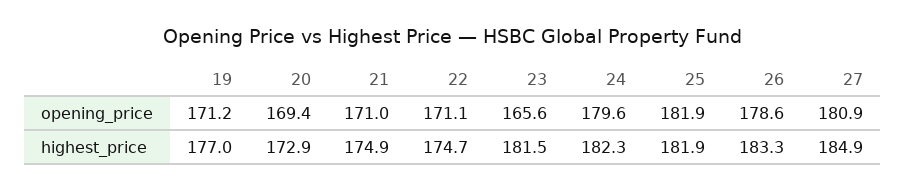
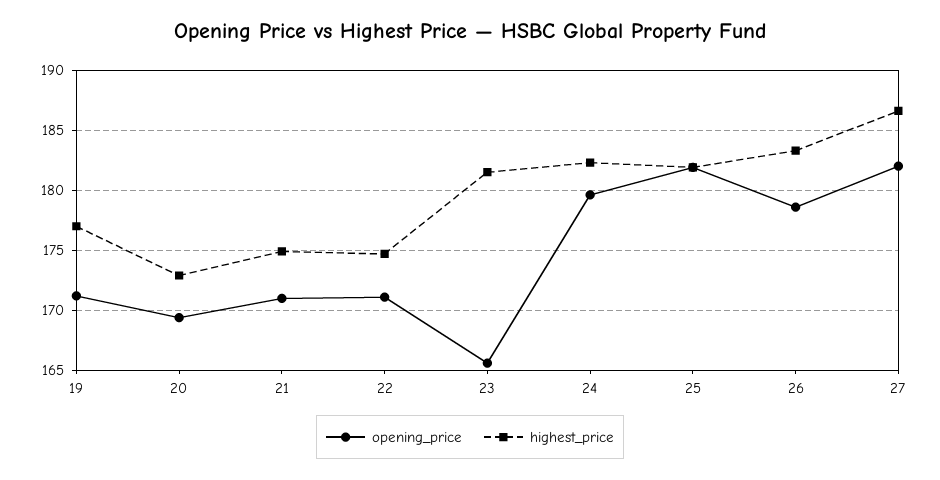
opening_price, 27: 180.9 -> 182
highest_price, 27: 184.9 -> 186.5

